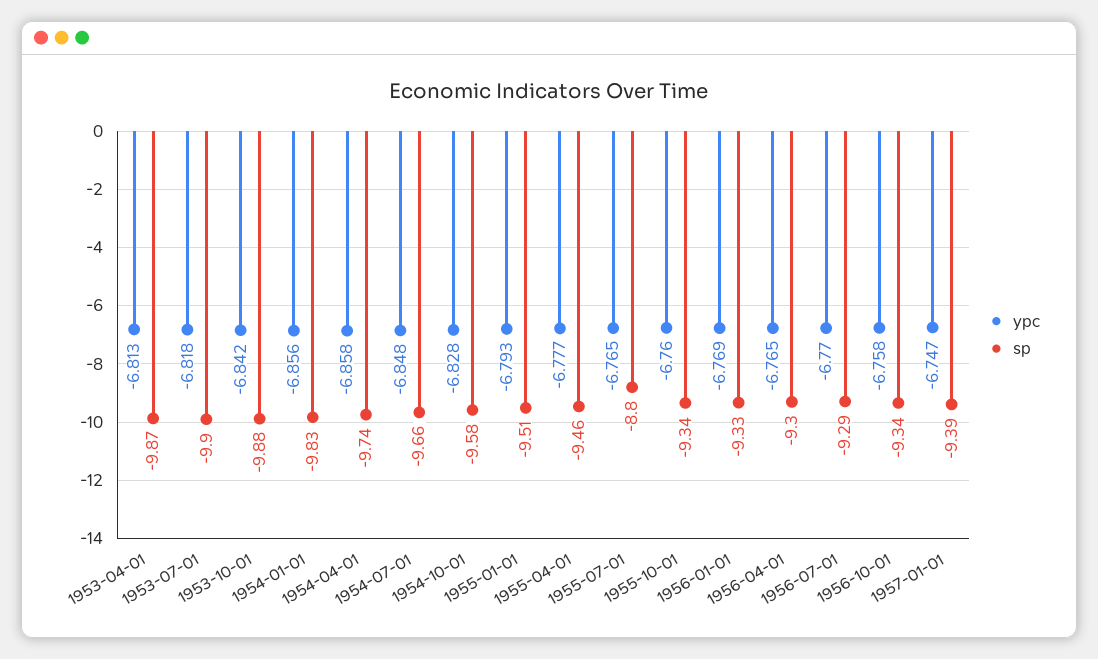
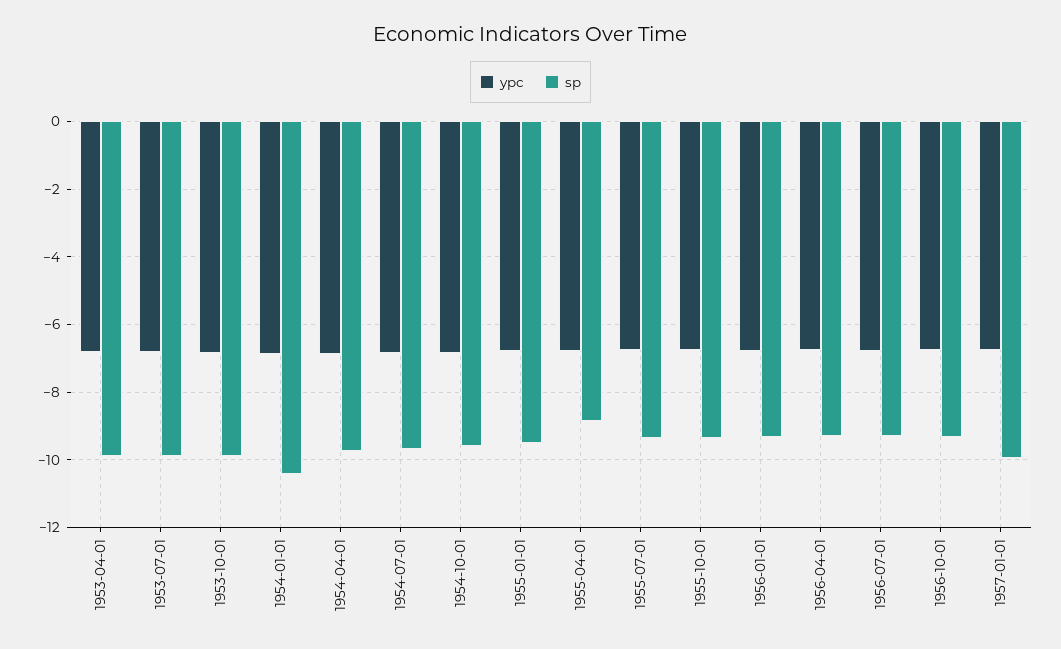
sp, 1954-01-01: -9.83 -> -10.4
sp, 1955-04-01: -9.46 -> -8.8
sp, 1955-07-01: -8.8 -> -9.4
sp, 1957-01-01: -9.39 -> -10

